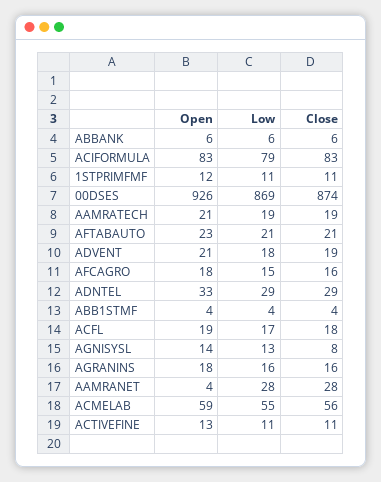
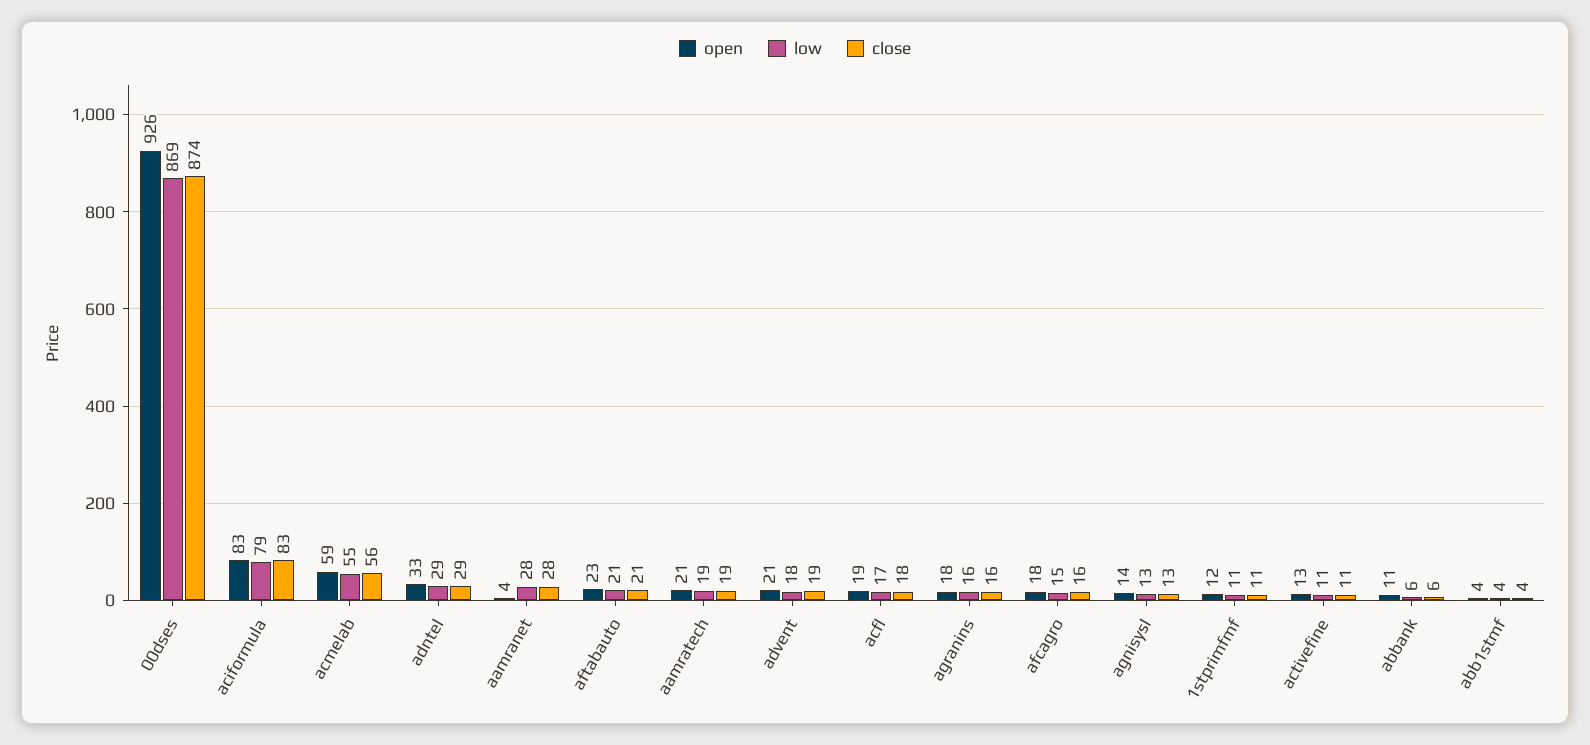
Open, ABBANK: 6 -> 11
Close, AGNISYSL: 8 -> 13

